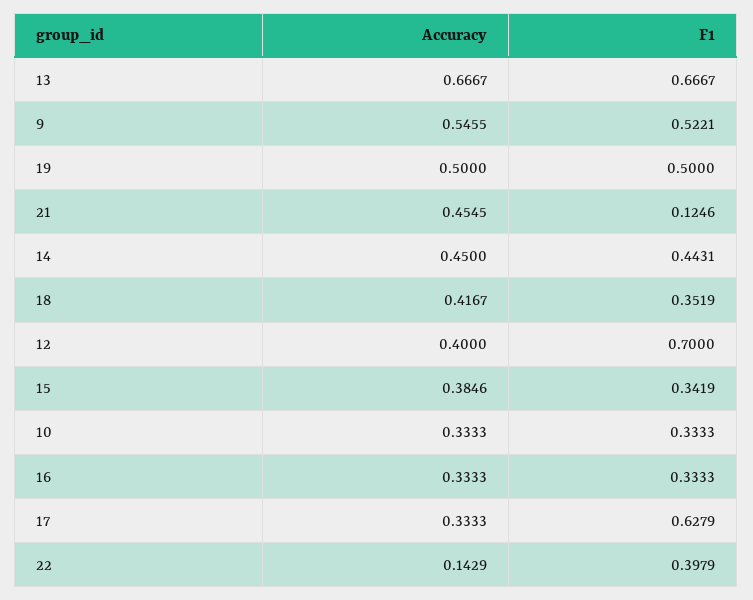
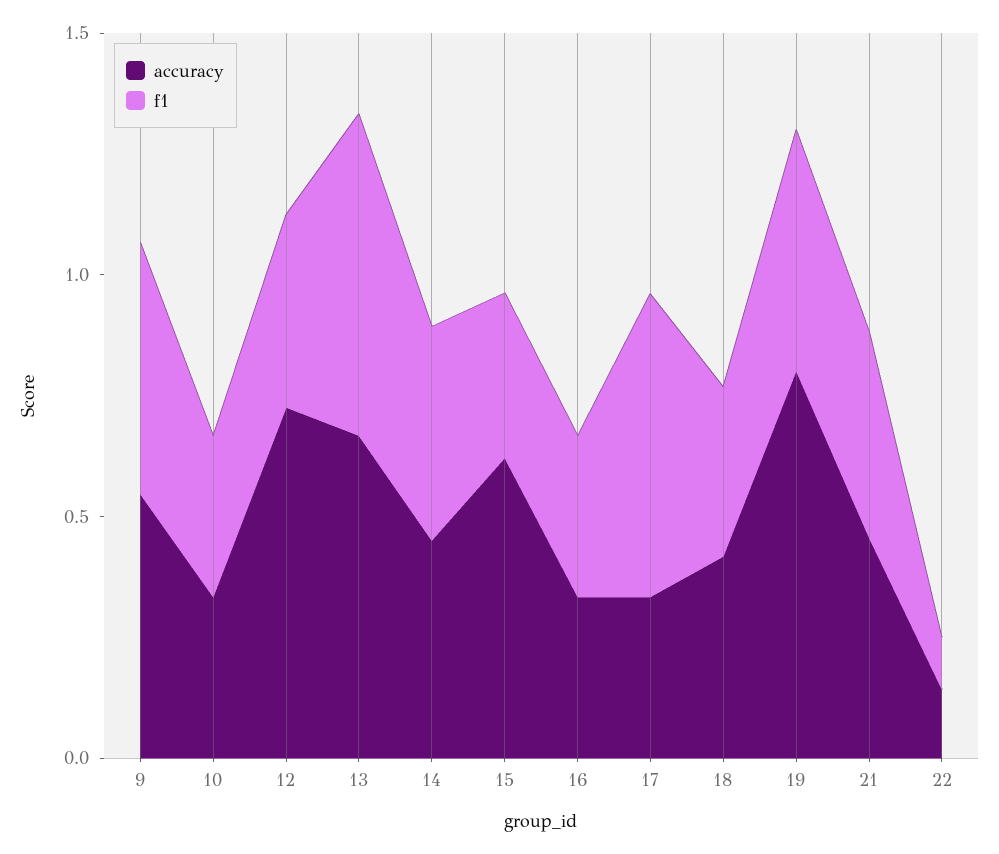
Accuracy, 19: 0.5 -> 0.8
F1, 21: 0.1246 -> 0.4
Accuracy, 12: 0.4 -> 0.7
F1, 12: 0.7 -> 0.4
Accuracy, 15: 0.3846 -> 0.6
F1, 22: 0.3979 -> 0.1

